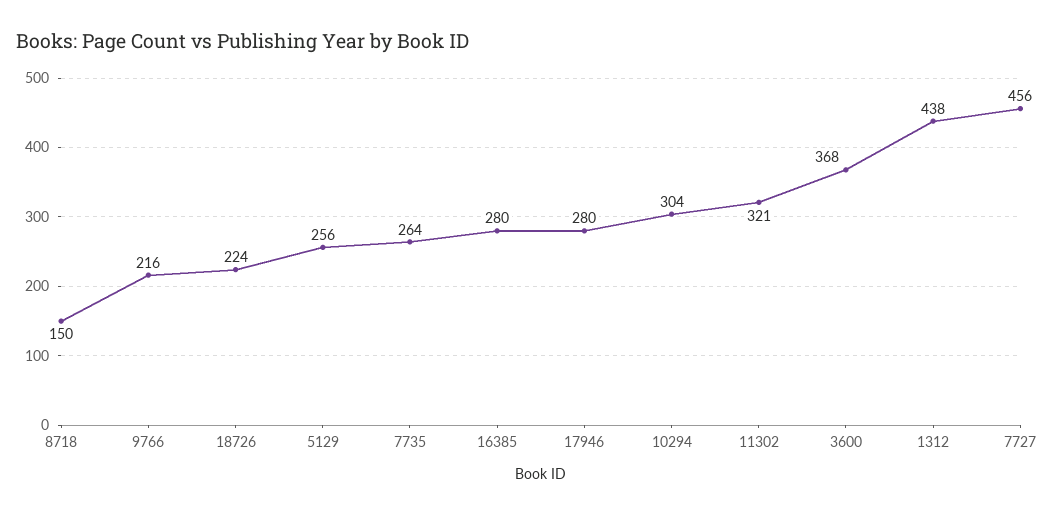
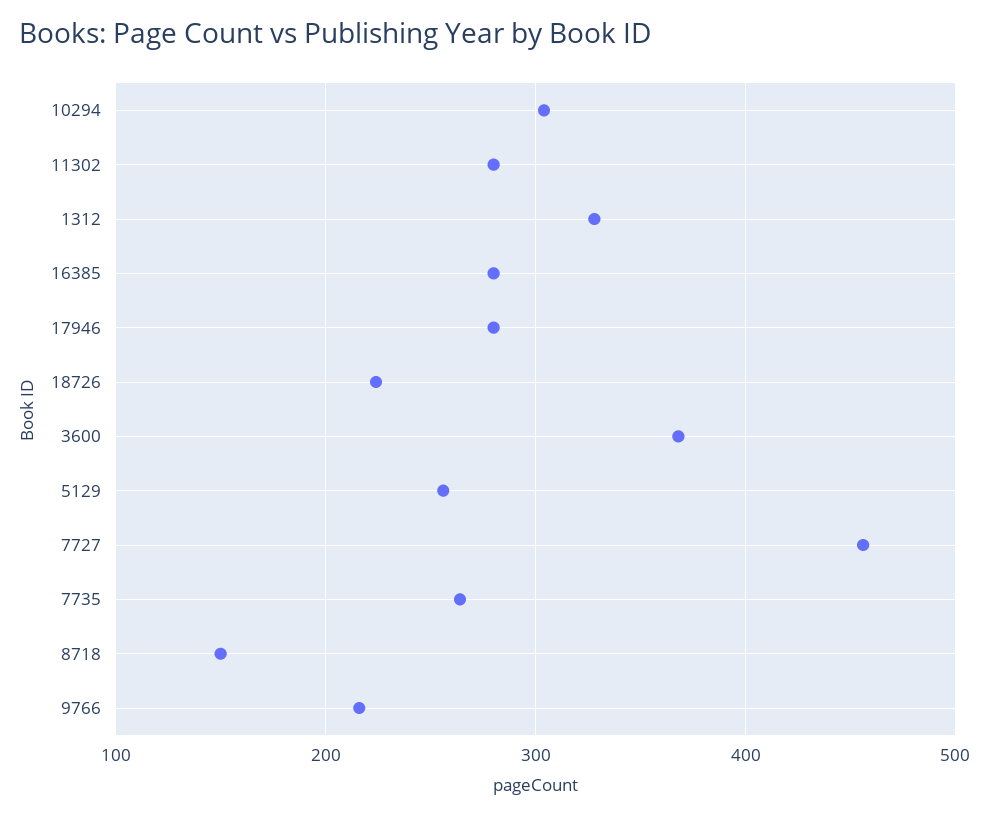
11302: 321 -> 280
1312: 438 -> 330

